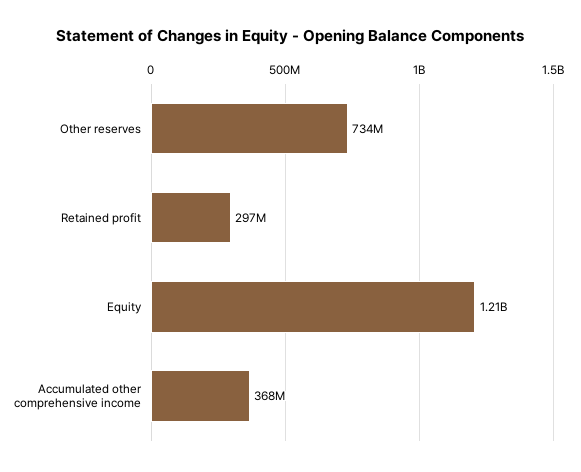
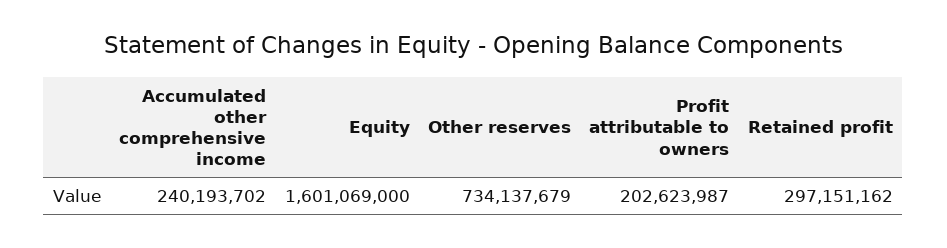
Equity: 1210000000 -> 1601069000
Accumulated other comprehensive income: 368000000 -> 240193702
Profit attributable to owners: none -> 202623987

